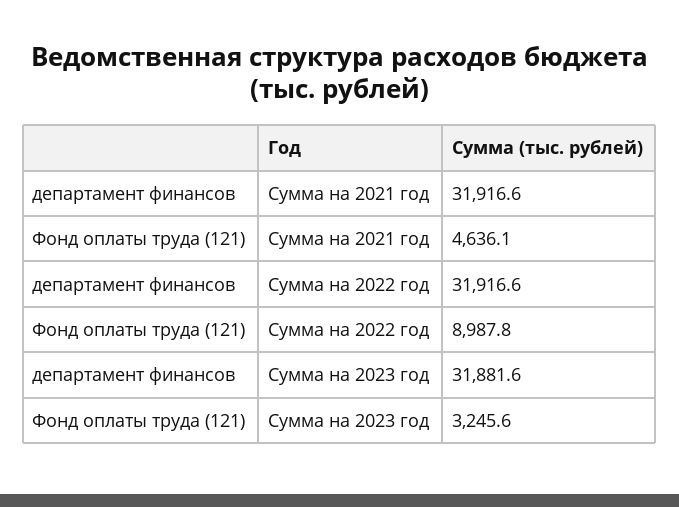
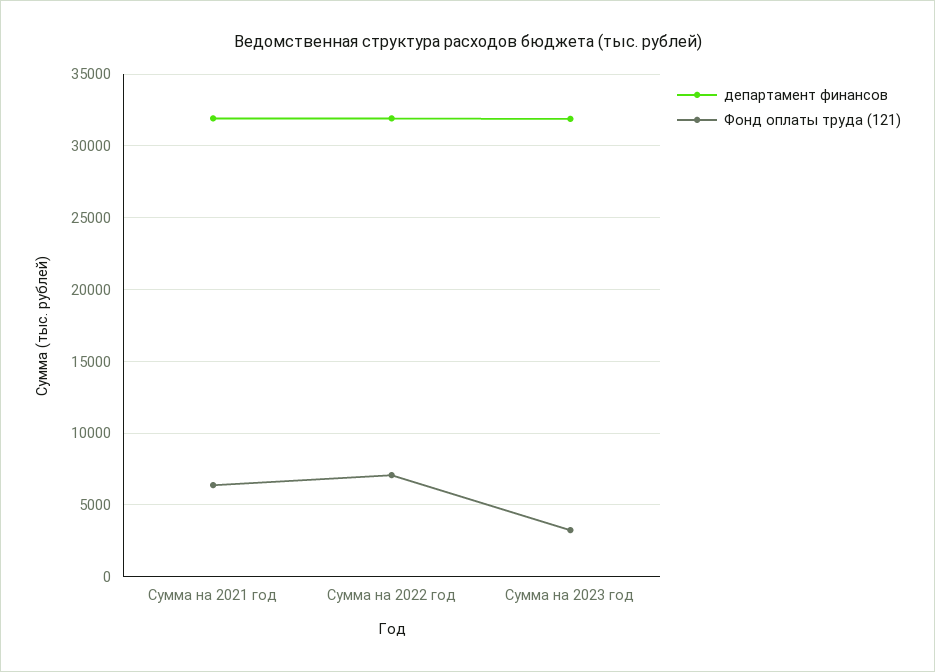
Фонд оплаты труда (121), Сумма на 2021 год: 4636.1 -> 6500
Фонд оплаты труда (121), Сумма на 2022 год: 8987.8 -> 7000

